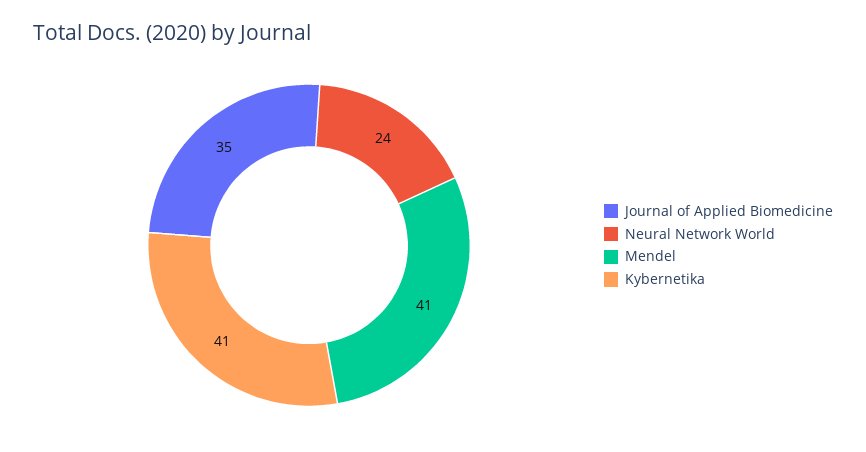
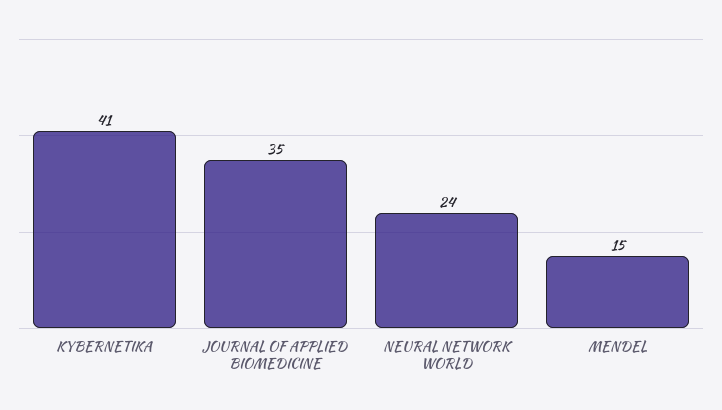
Mendel: 41 -> 15

